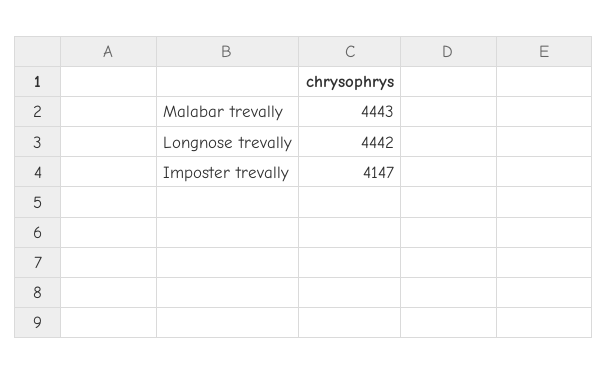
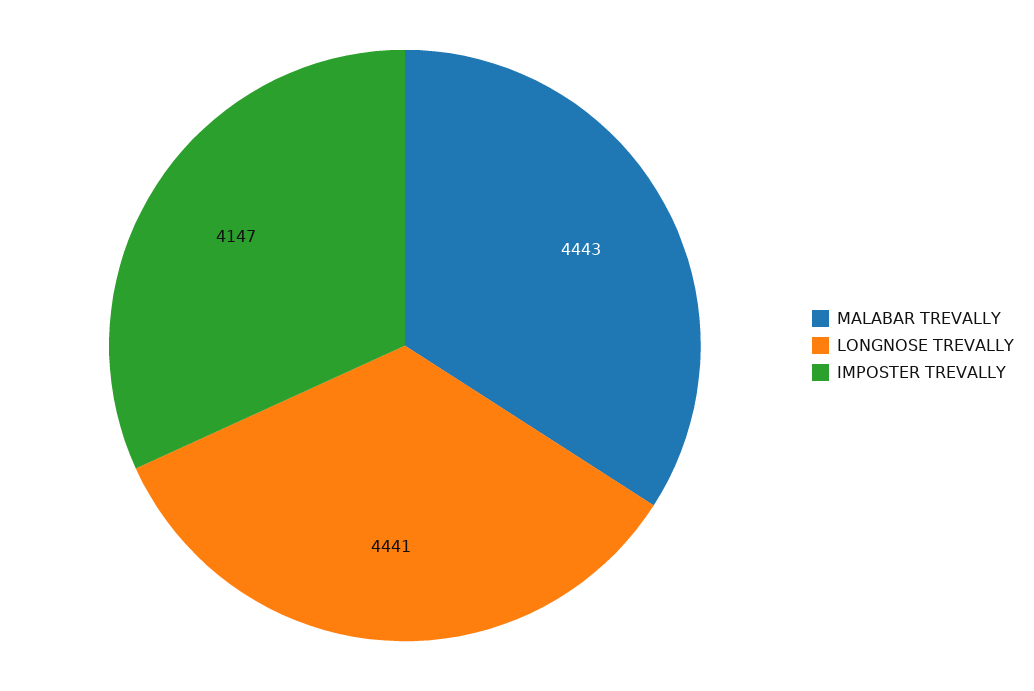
Longnose trevally: 4442 -> 4441

